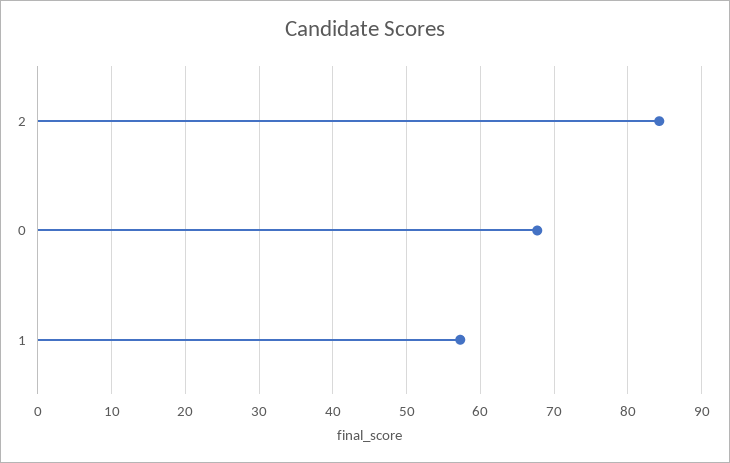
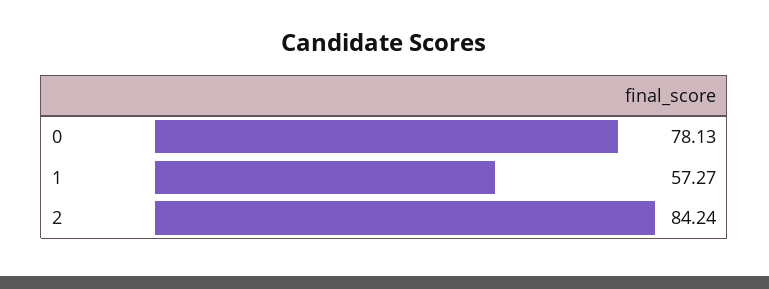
0: 68 -> 78.13

